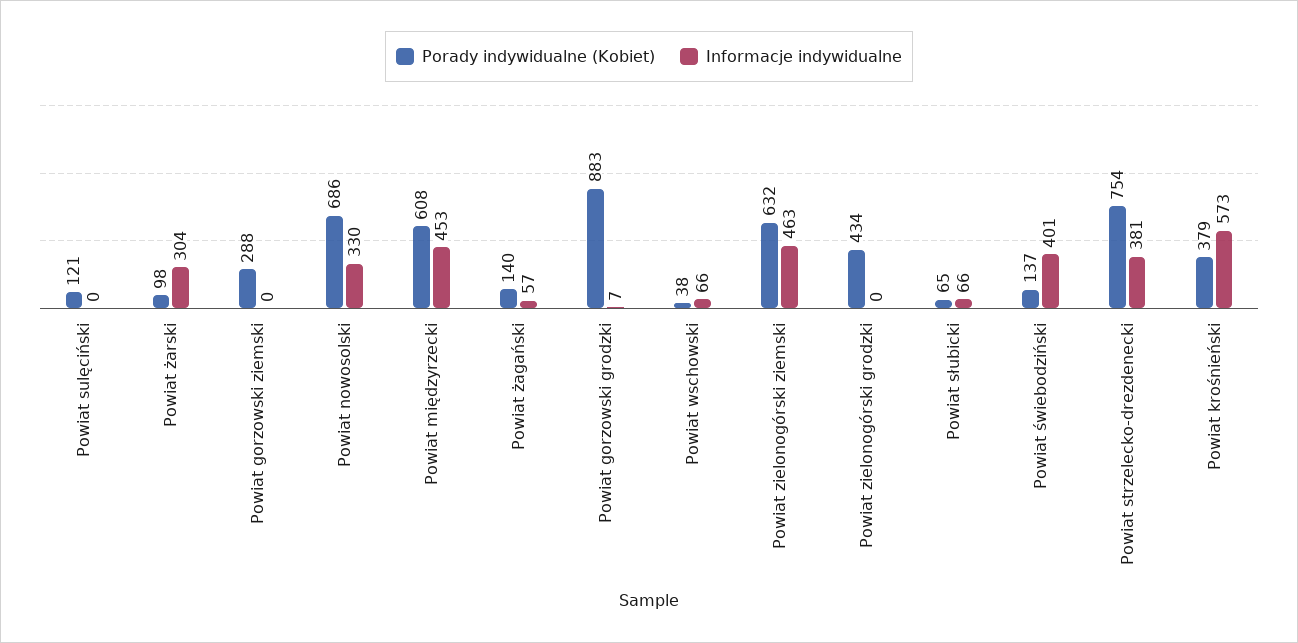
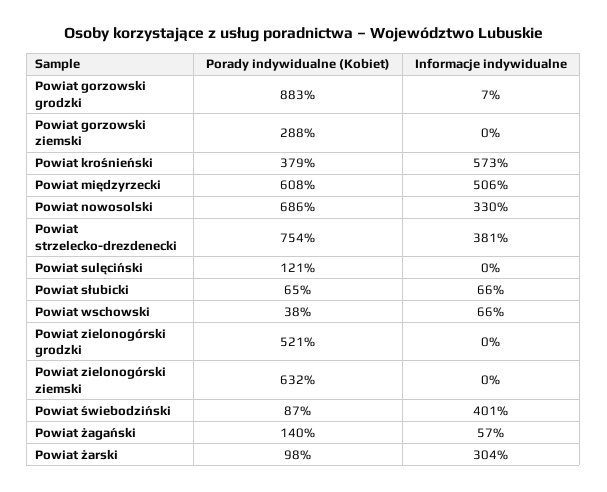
Informacje indywidualne, Powiat międzyrzecki: 453 -> 506
Informacje indywidualne, Powiat zielonogórski ziemski: 463 -> 0
Porady indywidualne (Kobiet), Powiat zielonogórski grodzki: 434 -> 521
Porady indywidualne (Kobiet), Powiat świebodziński: 137 -> 87

